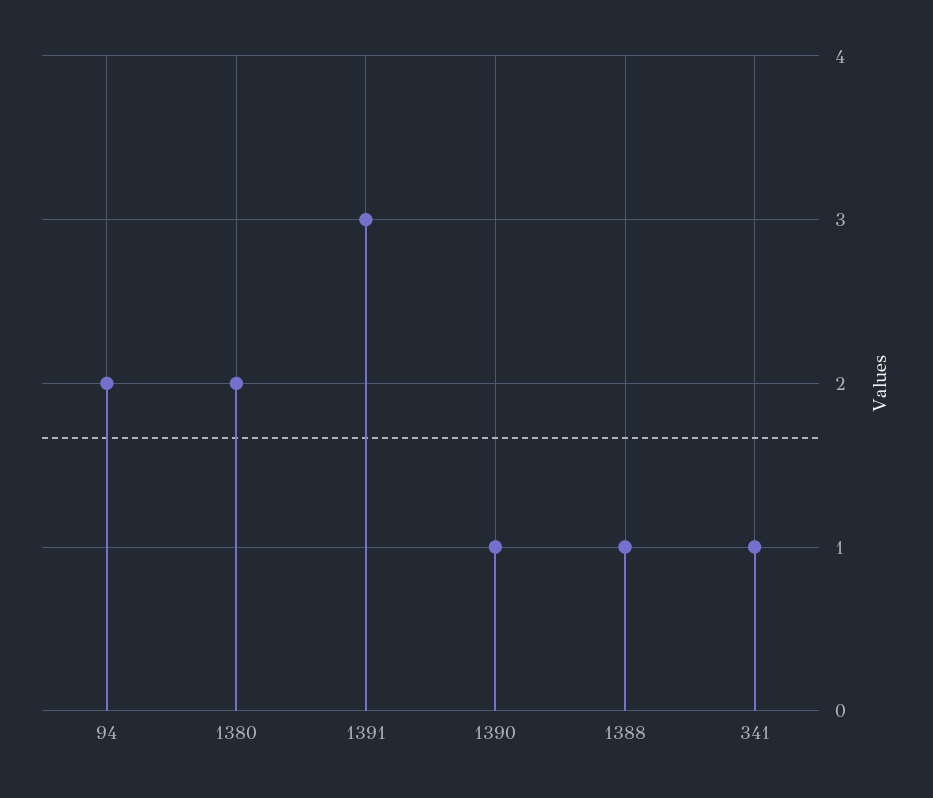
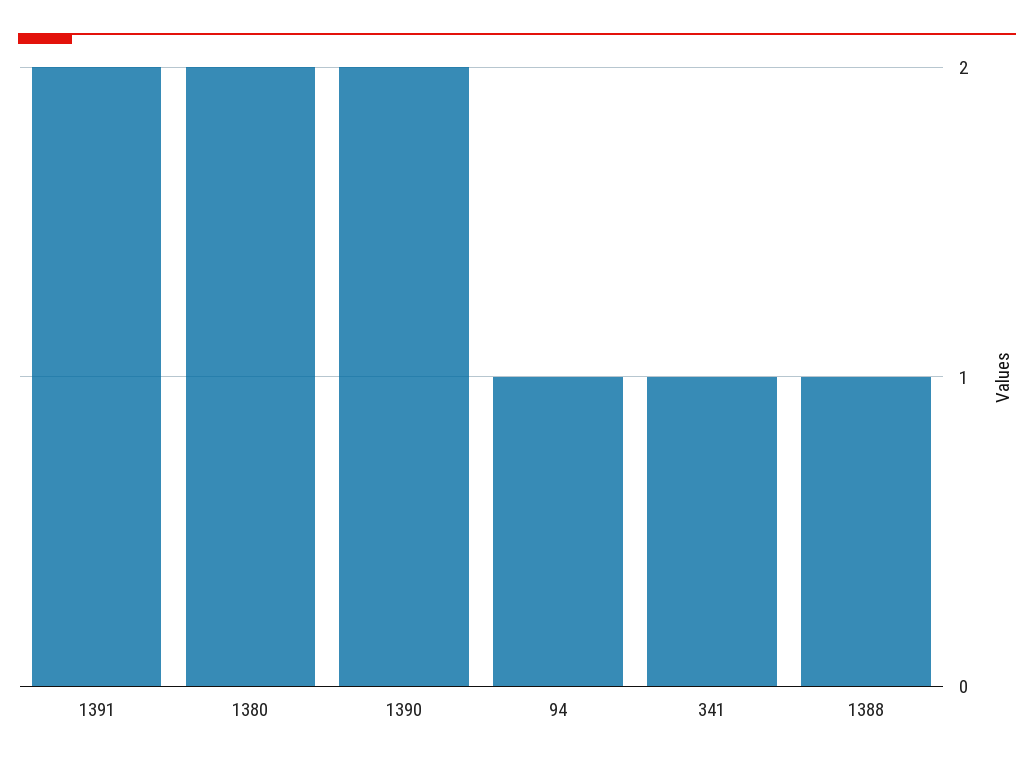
94: 2 -> 1
1391: 3 -> 2
1390: 1 -> 2

